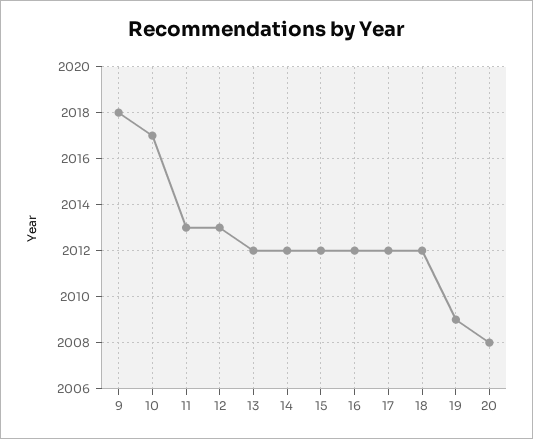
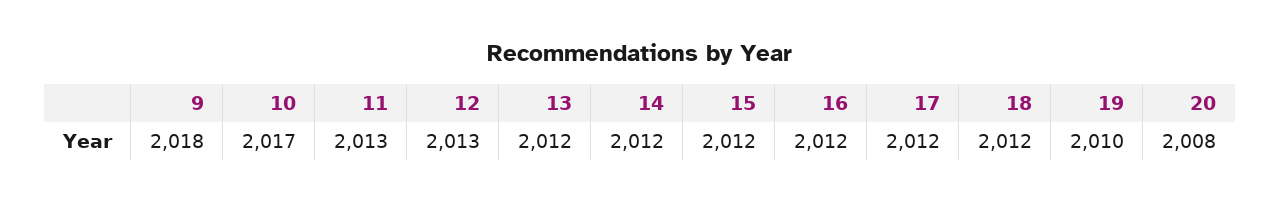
19: 2009 -> 2010

